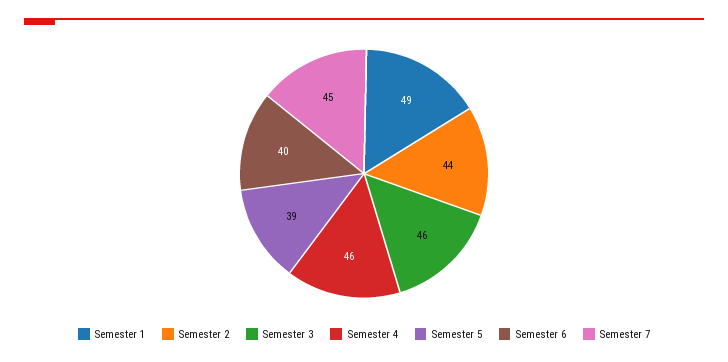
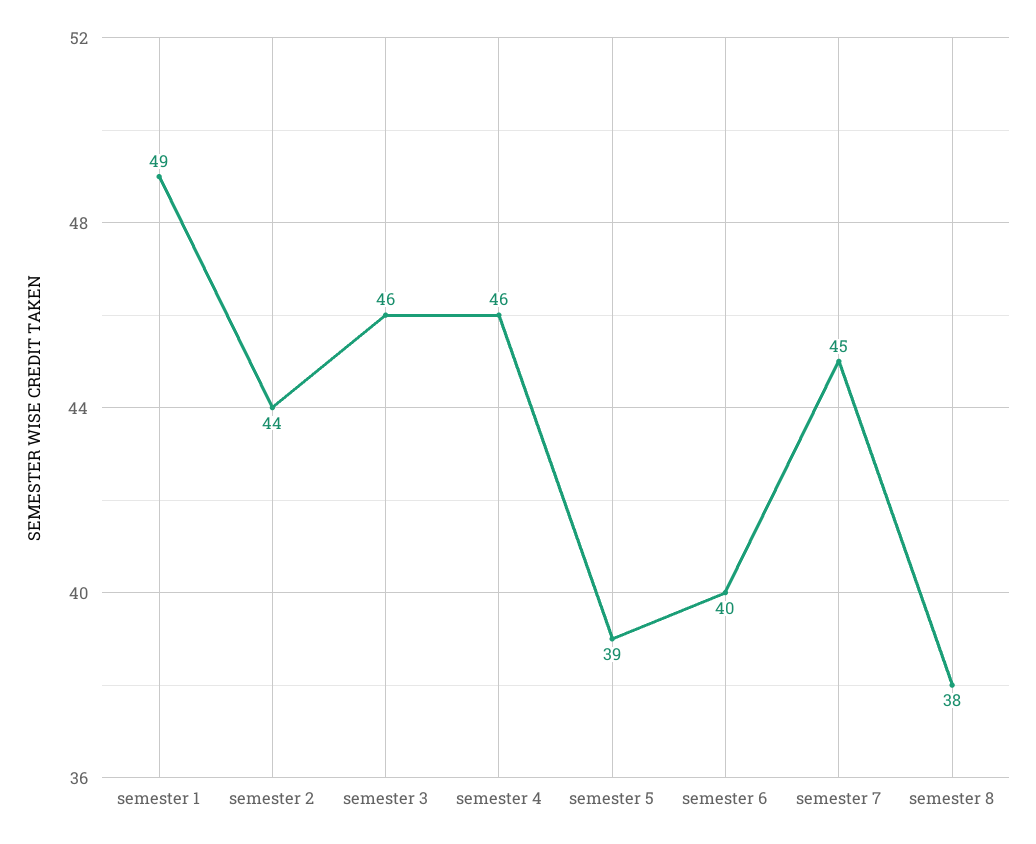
semester 8: none -> 38

